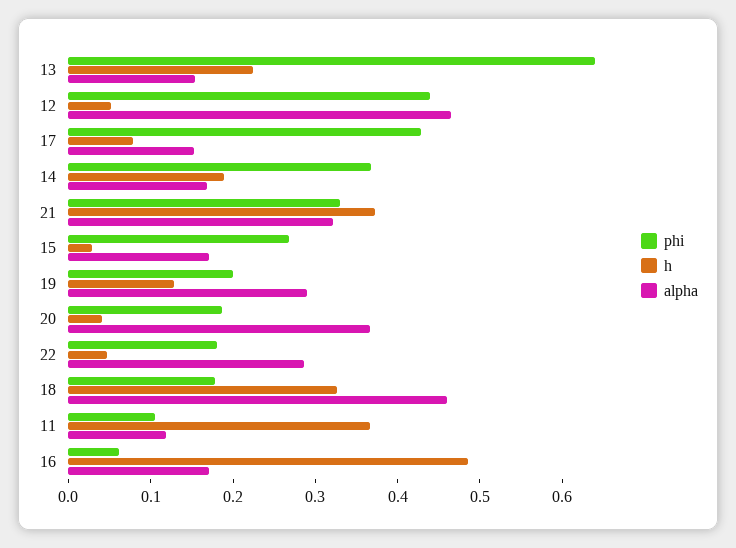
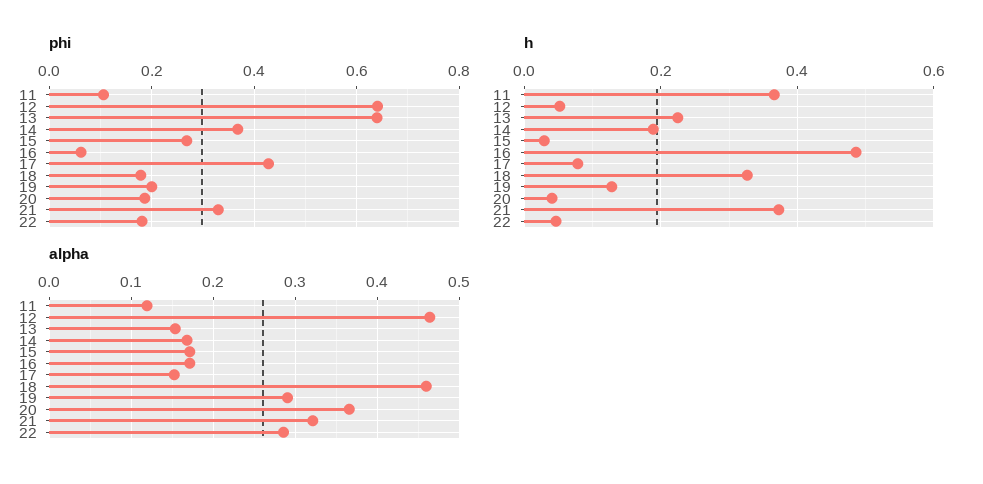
phi, 12: 0.44 -> 0.64

